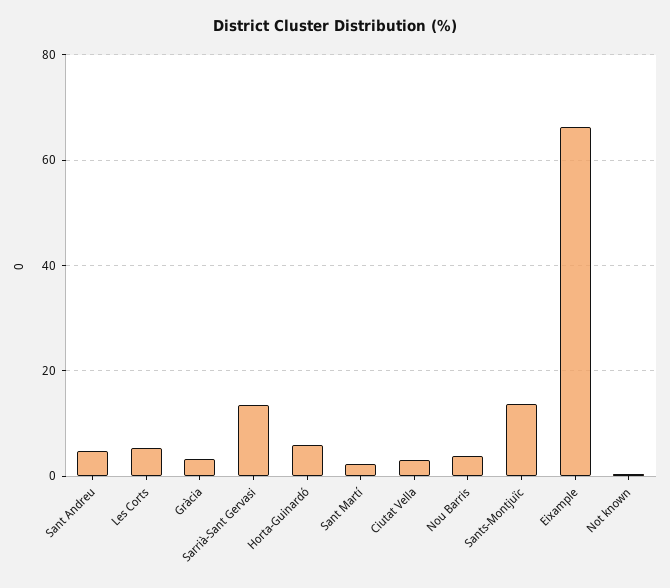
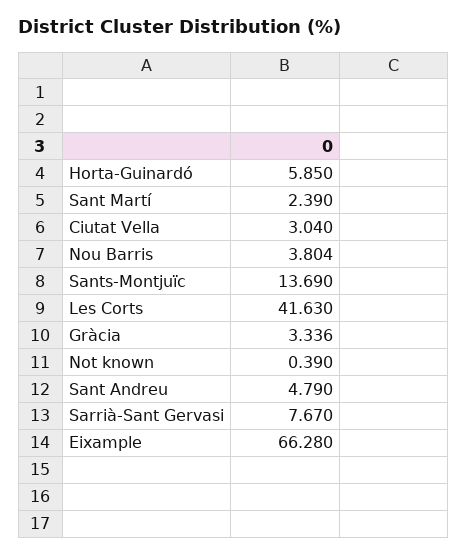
Les Corts: 6 -> 41.63
Sarrià-Sant Gervasi: 14 -> 7.67

